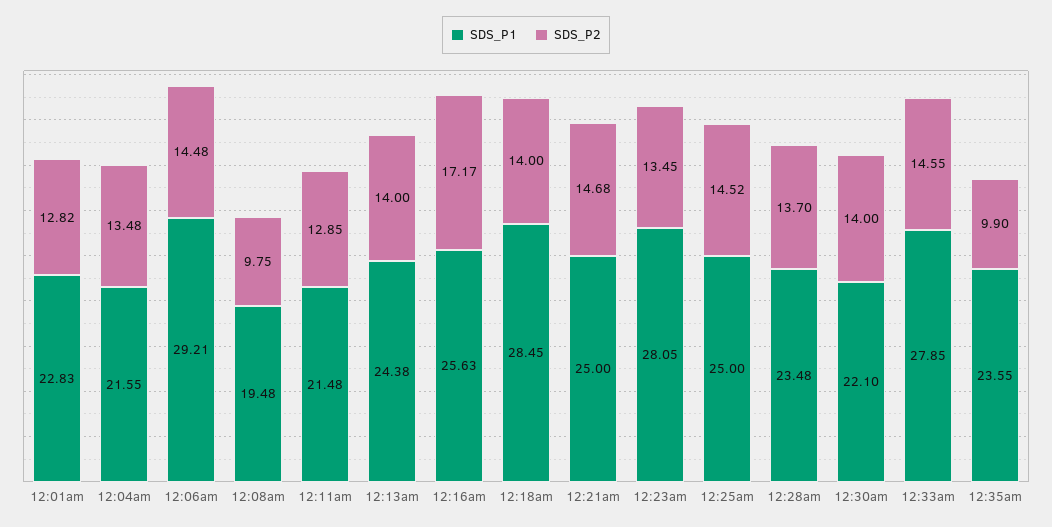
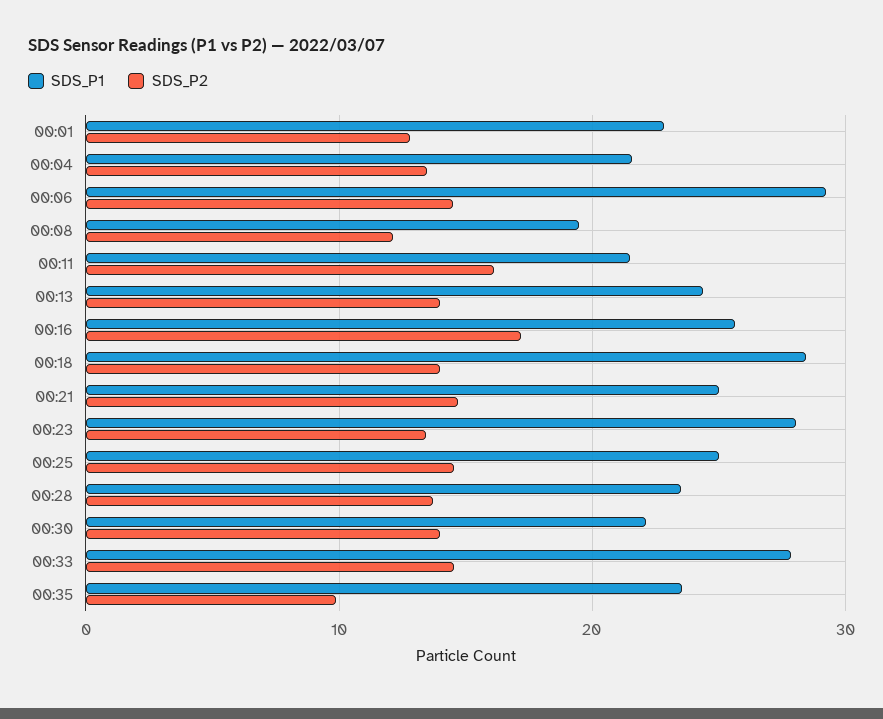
SDS_P2, 12:08am: 9.75 -> 12
SDS_P2, 12:11am: 12.85 -> 16

